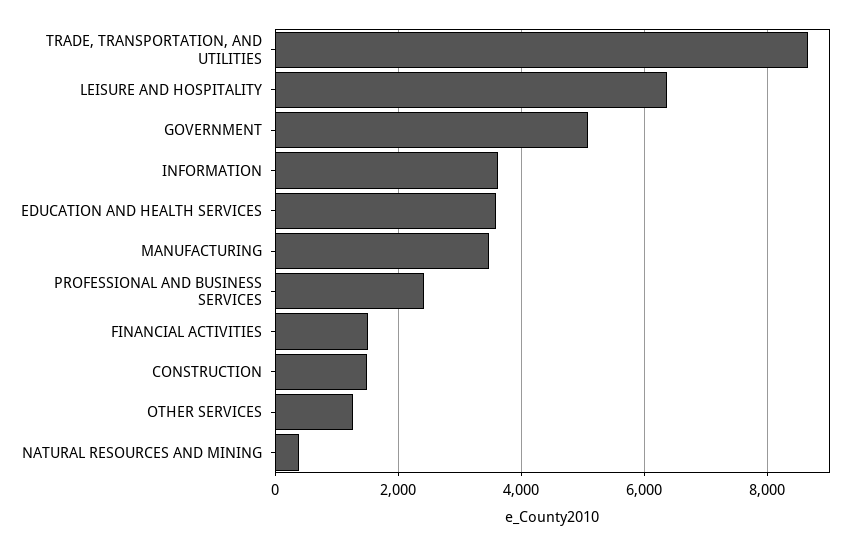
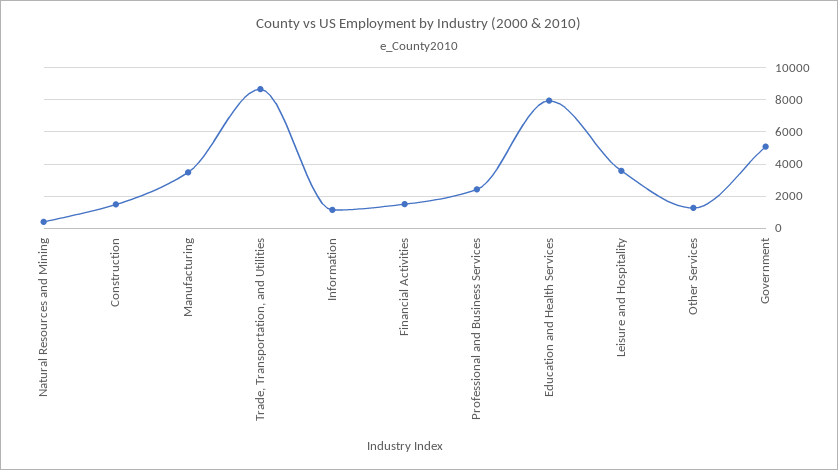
LEISURE AND HOSPITALITY: 6400 -> 3500
INFORMATION: 3600 -> 1000
EDUCATION AND HEALTH SERVICES: 3600 -> 8000

